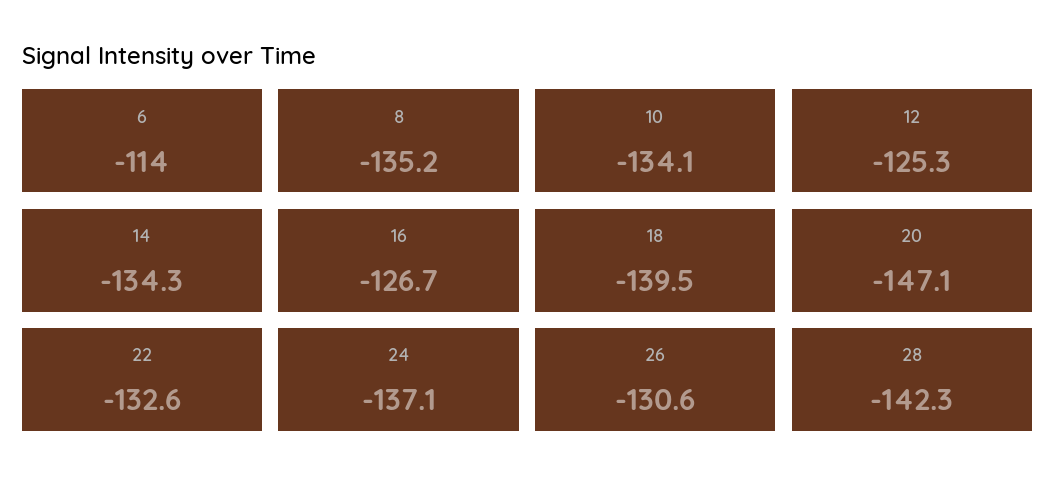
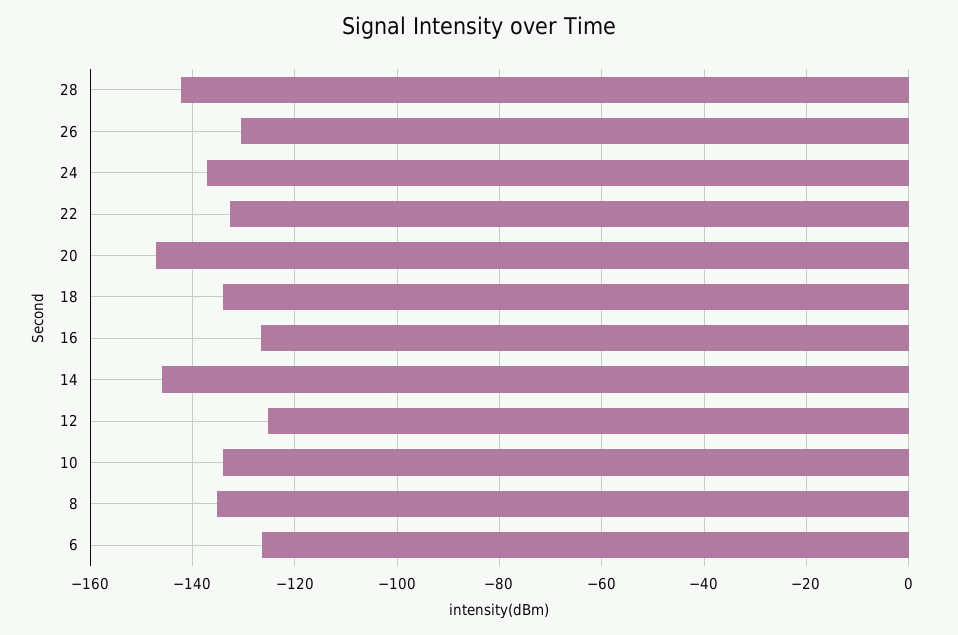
6: -114 -> -126
14: -134.3 -> -146
18: -139.5 -> -134

